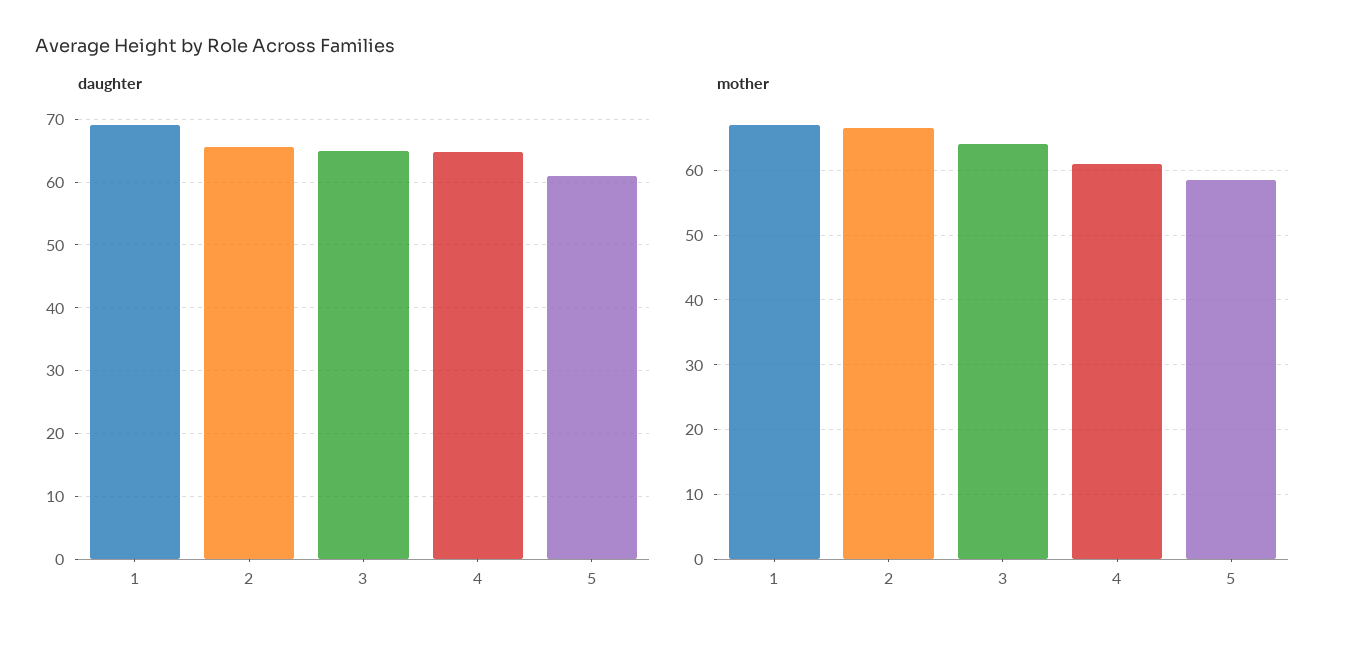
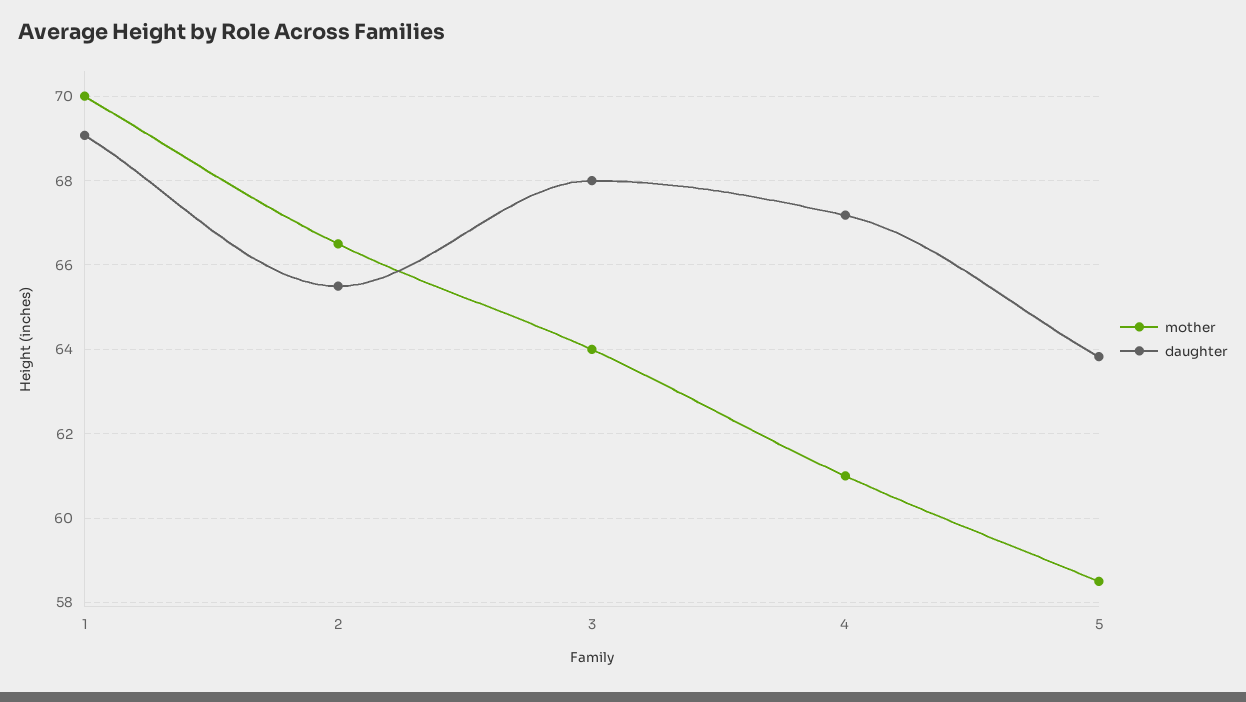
daughter, 3: 65 -> 68
daughter, 4: 65 -> 67.2
daughter, 5: 61 -> 63.8
mother, 1: 67 -> 70

